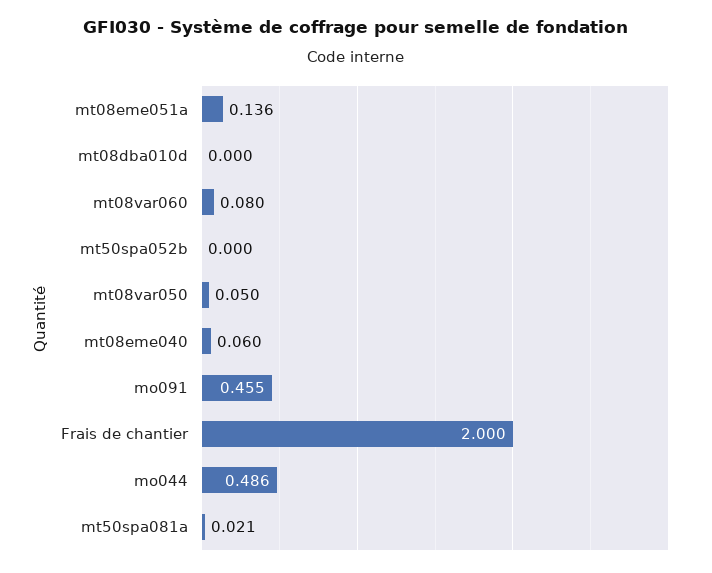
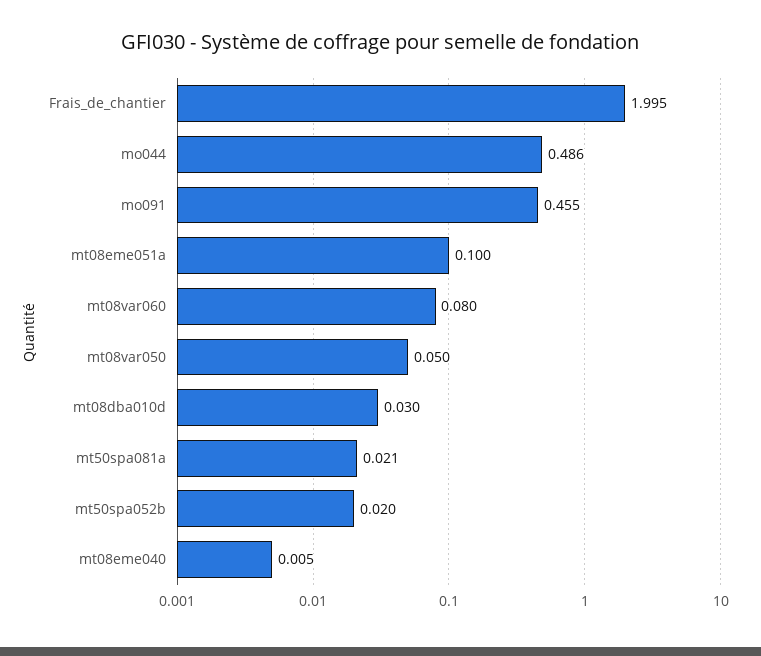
mt08eme051a: 0.136 -> 0.1
mt08dba010d: 0 -> 0.03
mt50spa052b: 0 -> 0.02
mt08eme040: 0.06 -> 0.005
Frais de chantier: 2 -> 1.995

